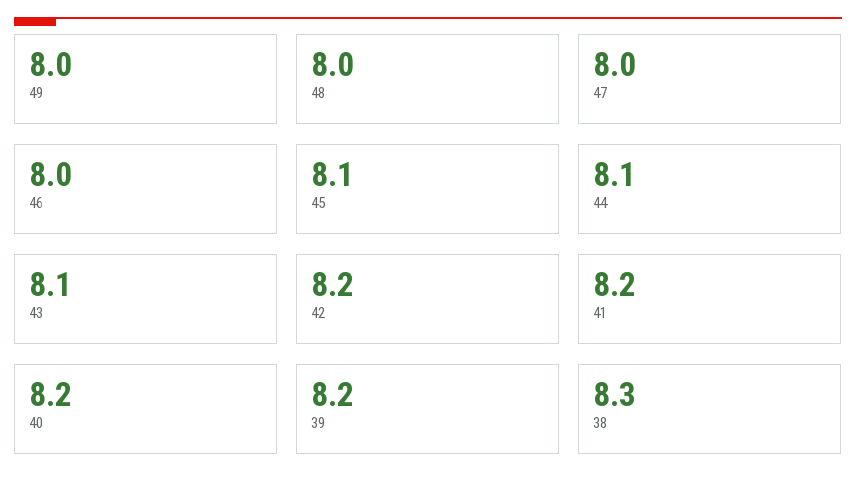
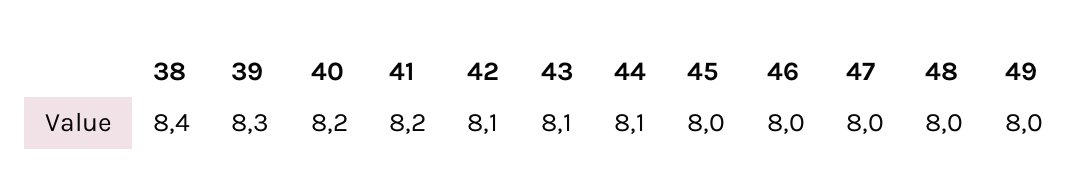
45: 8.1 -> 8
42: 8.2 -> 8.1
39: 8.2 -> 8.3
38: 8.3 -> 8.4

